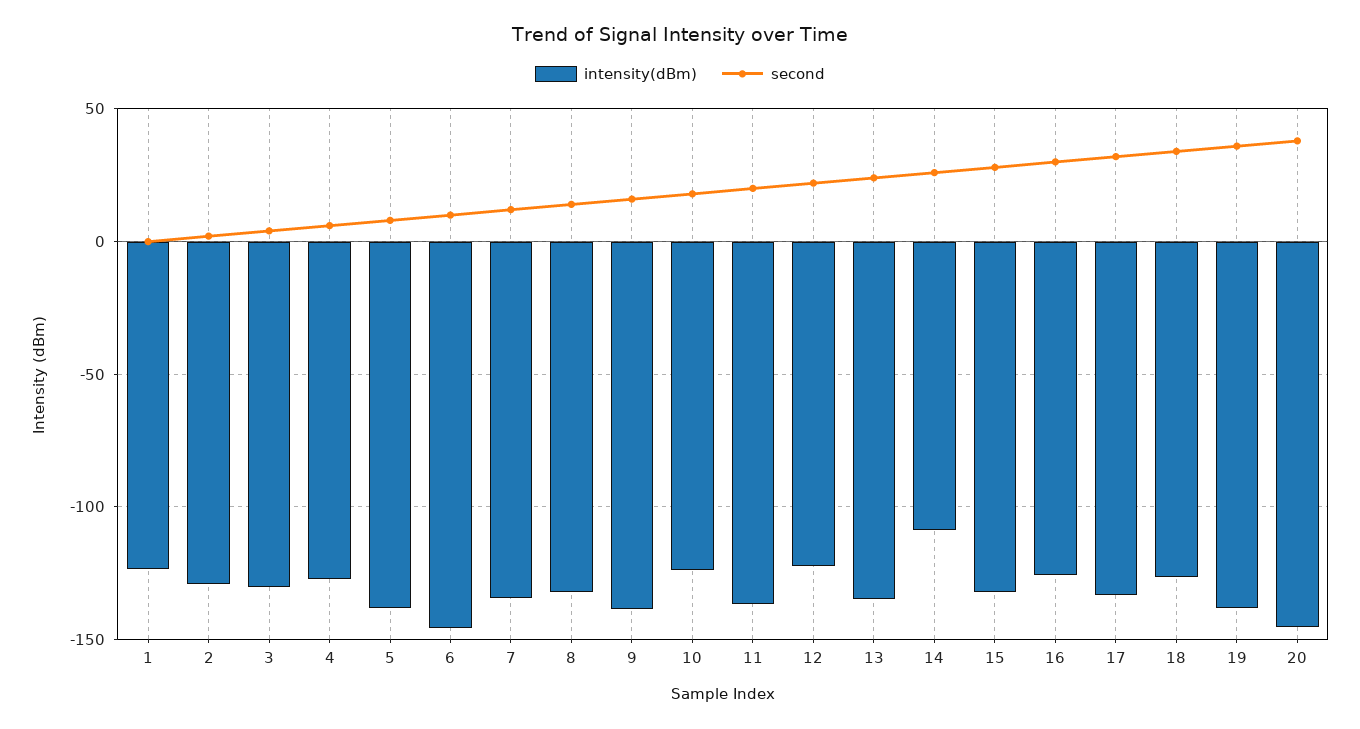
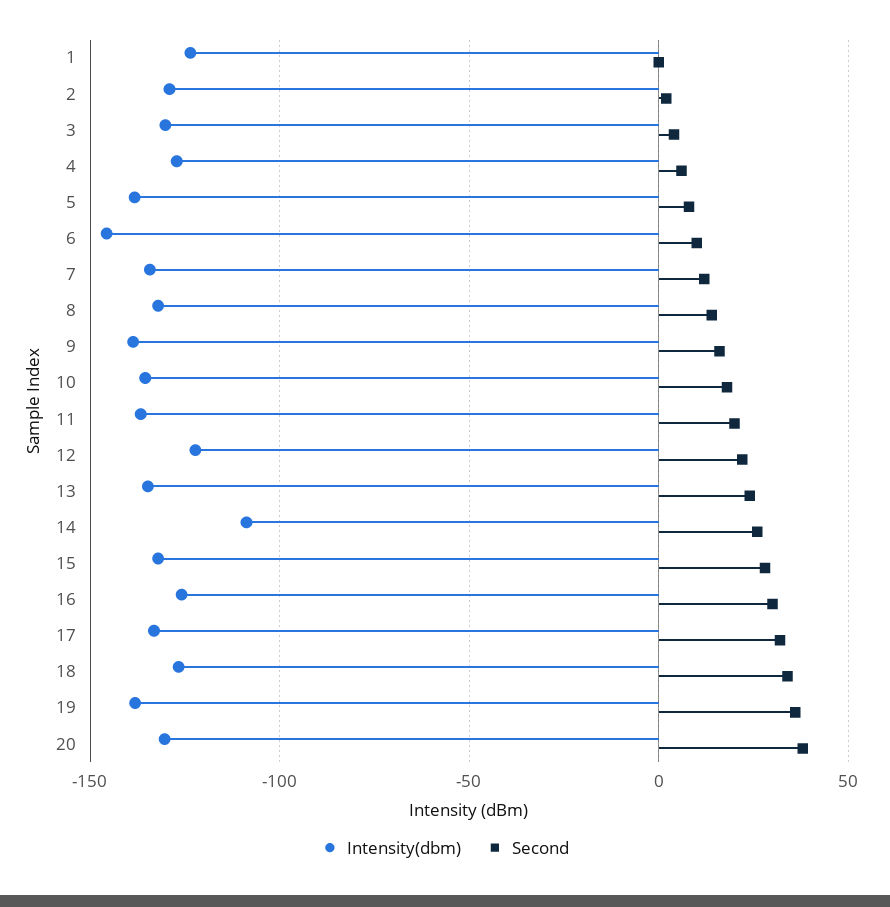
intensity(dBm), 10: -125 -> -135
intensity(dBm), 20: -145 -> -130

